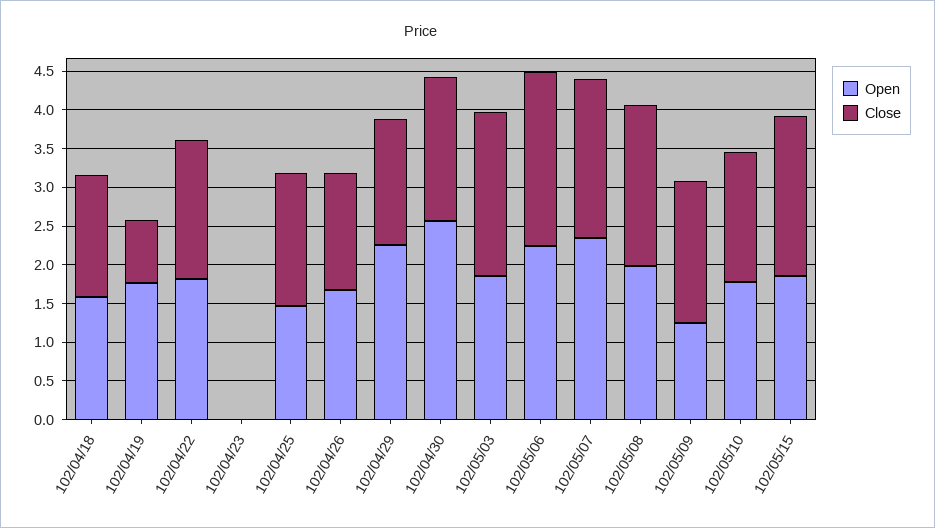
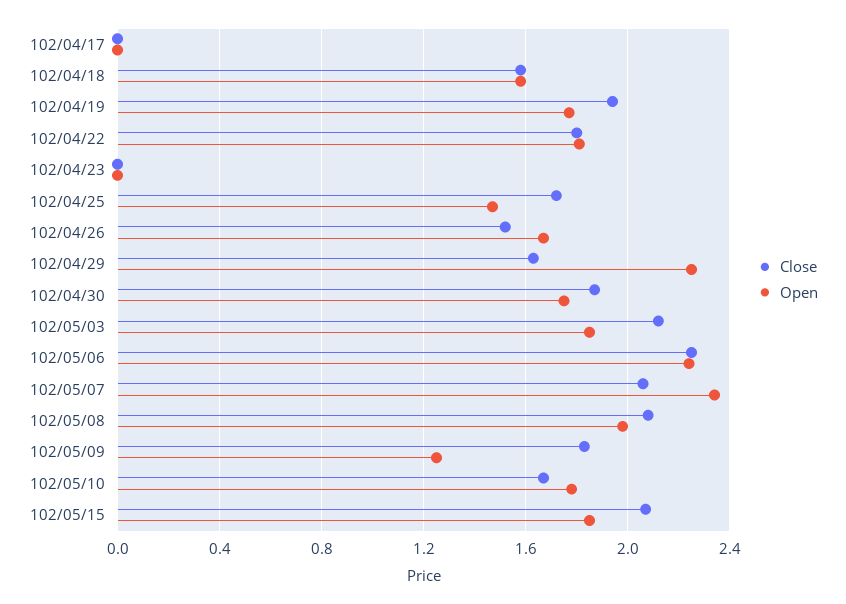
Close, 102/04/19: 0.75 -> 1.95
Open, 102/04/30: 2.5 -> 1.75
Close, 102/04/17: none -> 0
Open, 102/04/17: none -> 0

